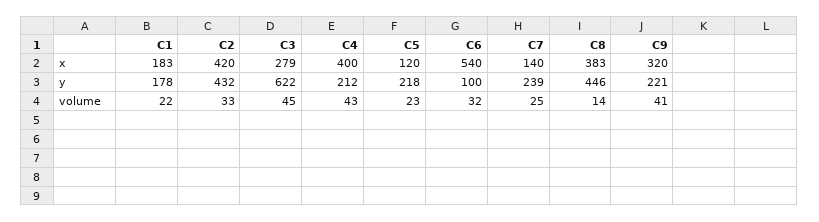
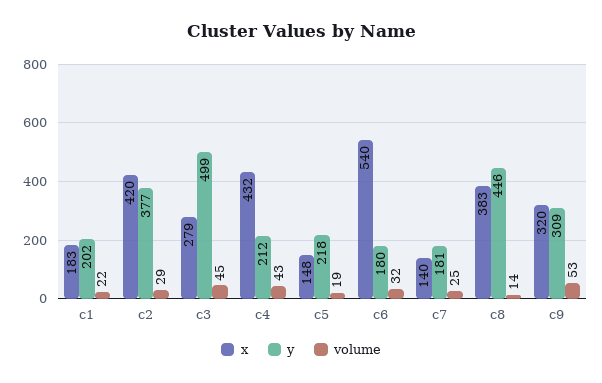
x, C4: 400 -> 432
x, C5: 120 -> 148
y, C1: 178 -> 202
y, C2: 432 -> 377
y, C3: 622 -> 499
y, C6: 100 -> 180
y, C7: 239 -> 181
y, C9: 221 -> 309
volume, C2: 33 -> 29
volume, C5: 23 -> 19
volume, C9: 41 -> 53

